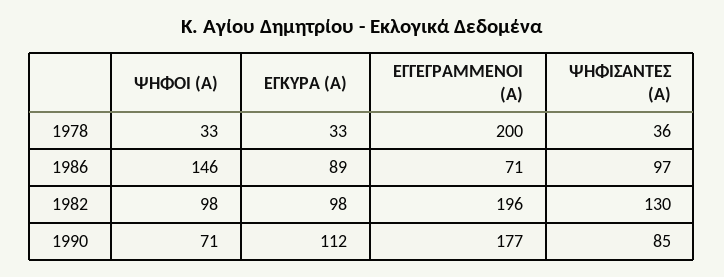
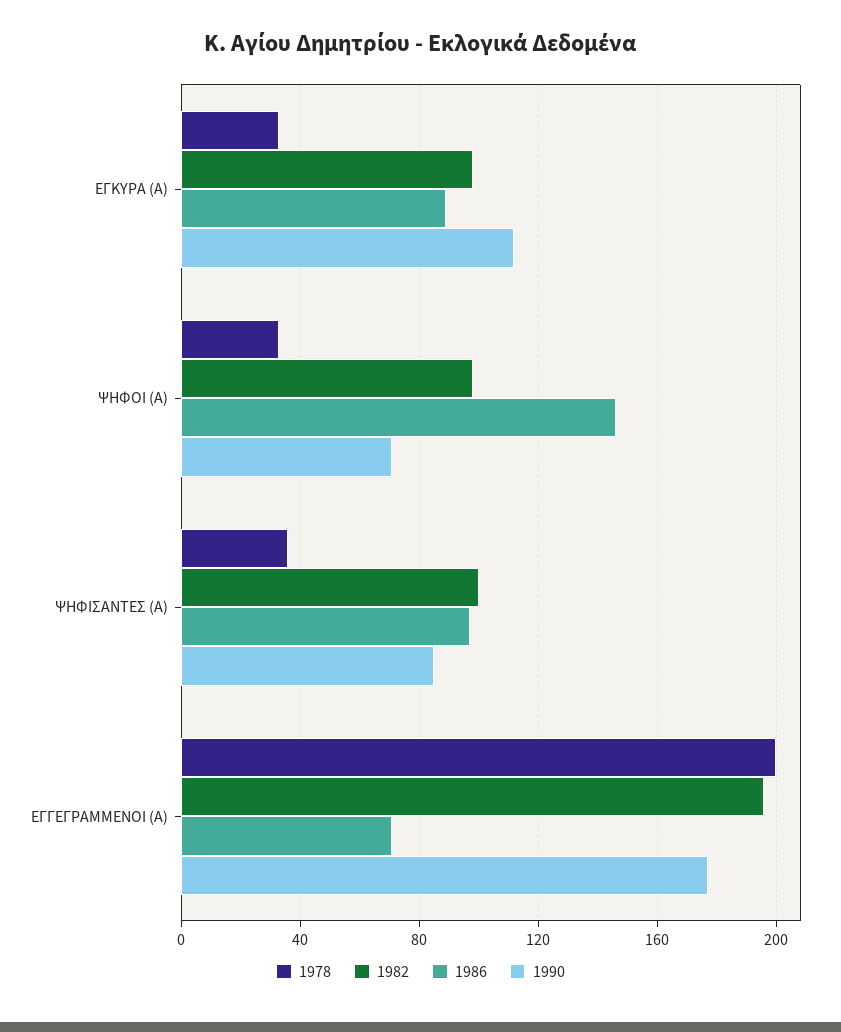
1982, ΨΗΦΙΣΑΝΤΕΣ (Α): 130 -> 100

